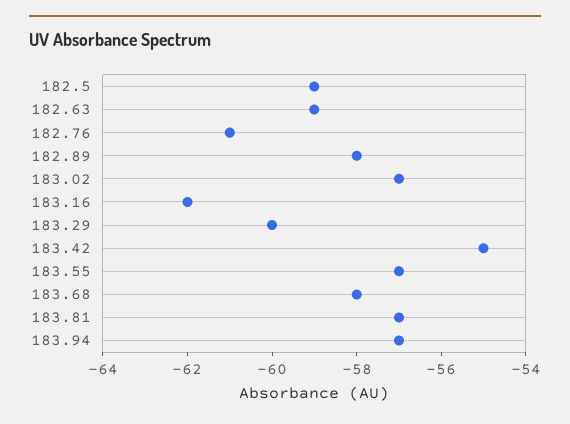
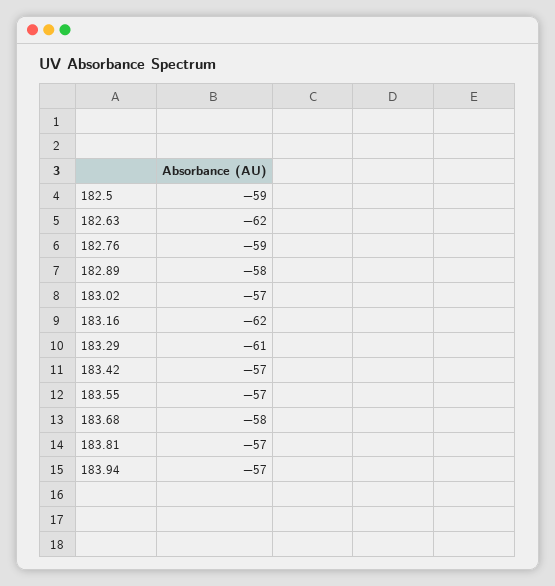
182.63: -59 -> -62
182.76: -61 -> -59
183.29: -60 -> -61
183.42: -55 -> -57

